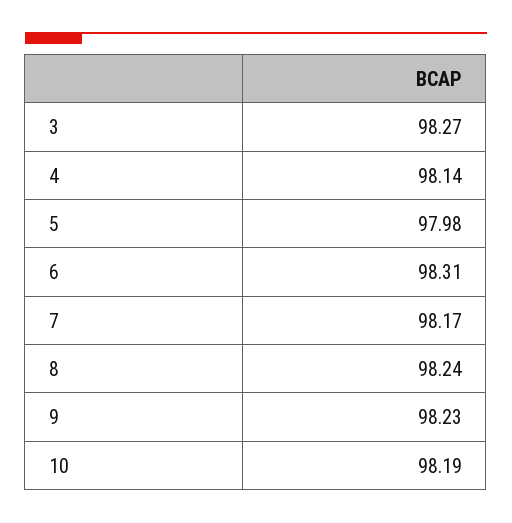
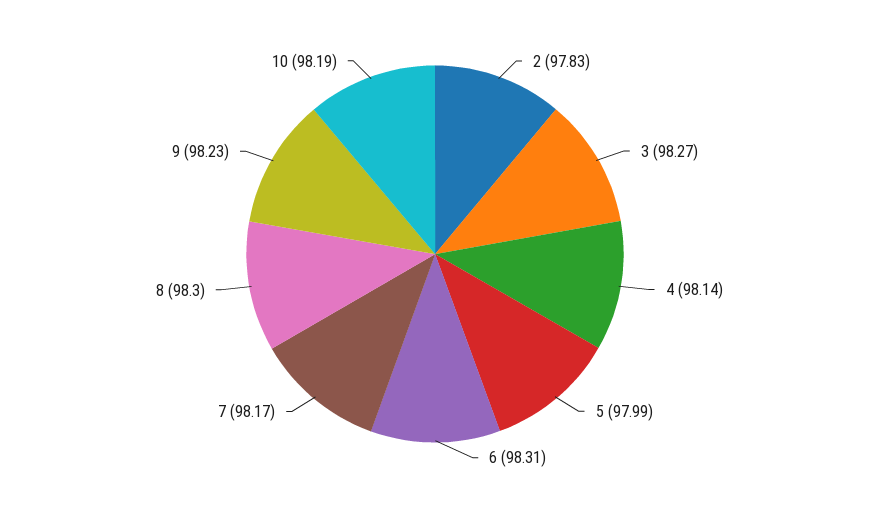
5: 97.98 -> 97.99
8: 98.24 -> 98.3
2: none -> 97.83

